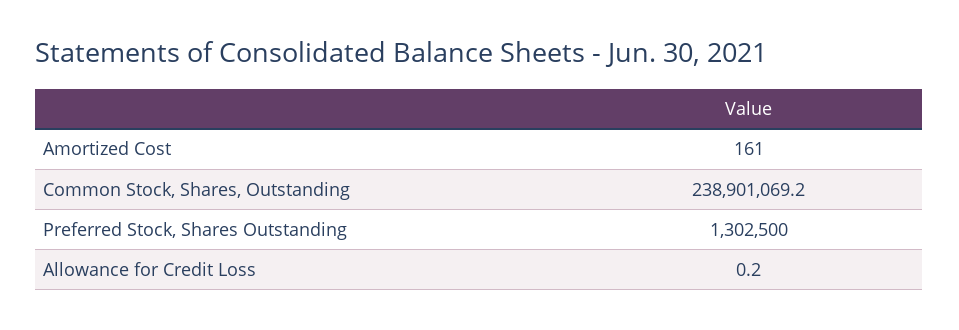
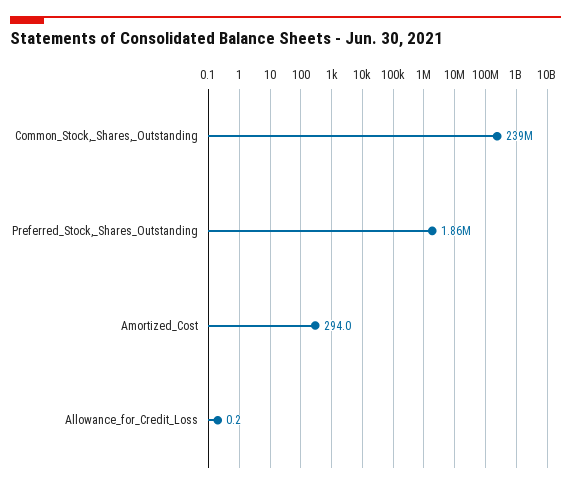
Amortized Cost: 161 -> 294
Preferred Stock, Shares Outstanding: 1302500 -> 1860000

